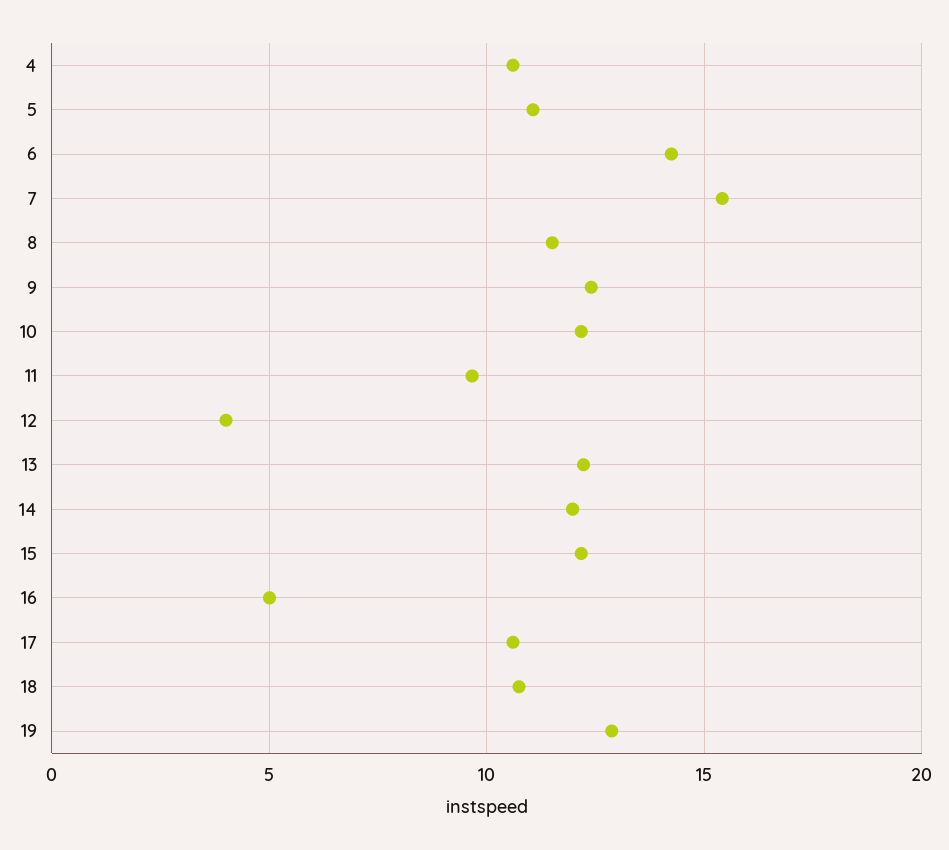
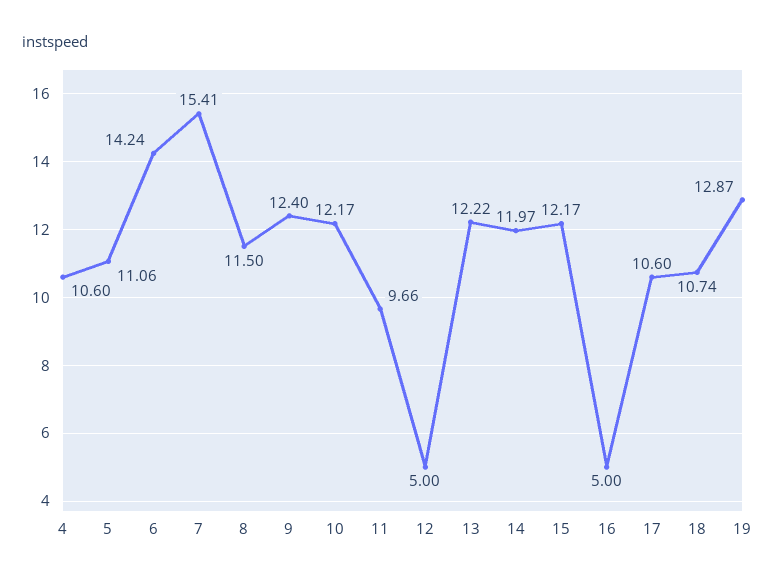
12: 4 -> 5

